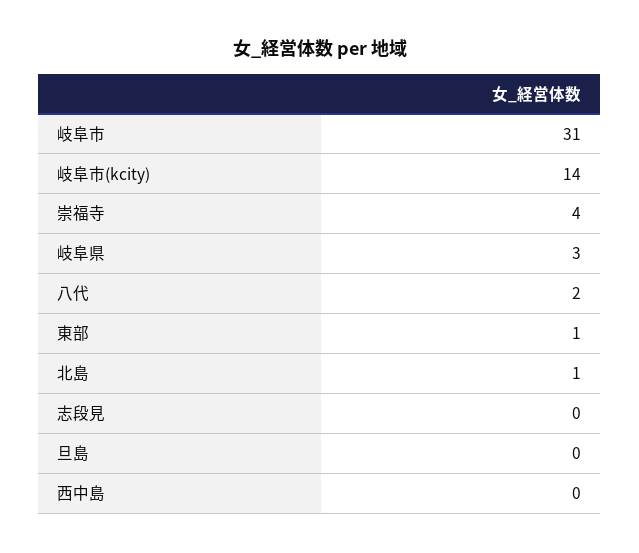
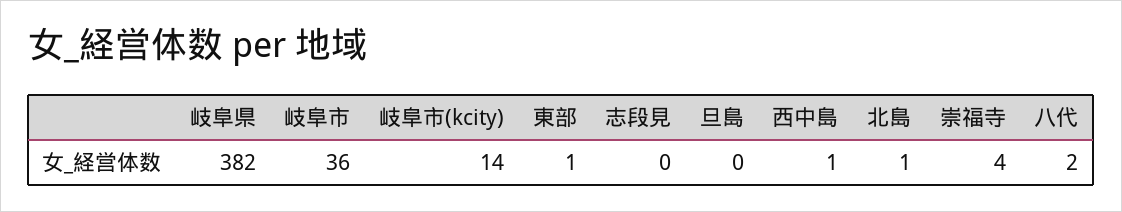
岐阜市: 31 -> 36
岐阜県: 3 -> 382
西中島: 0 -> 1

